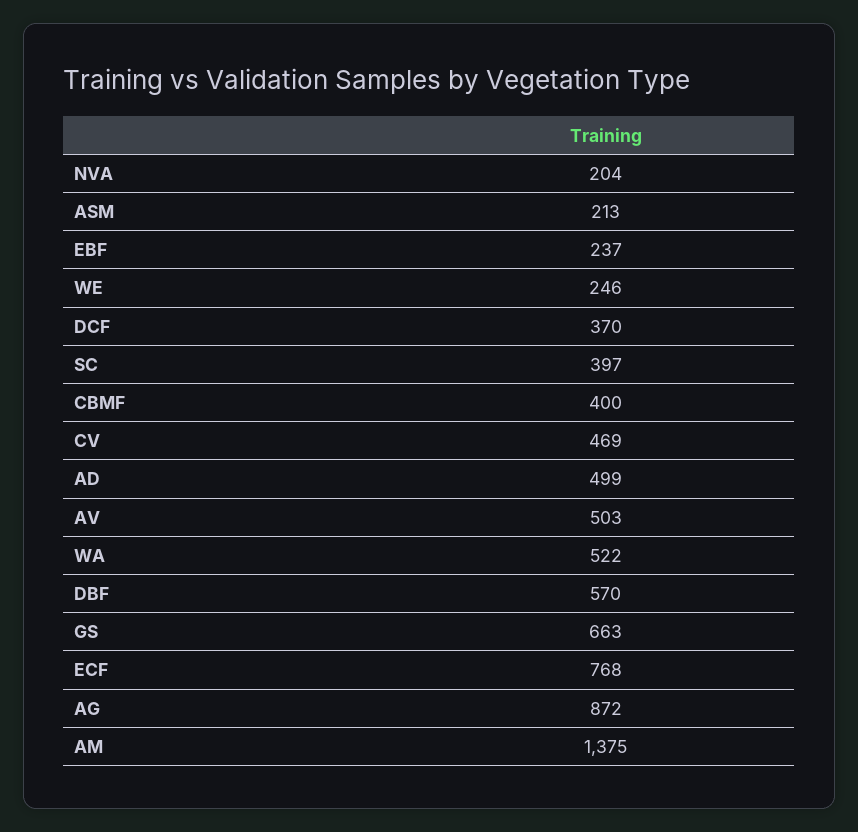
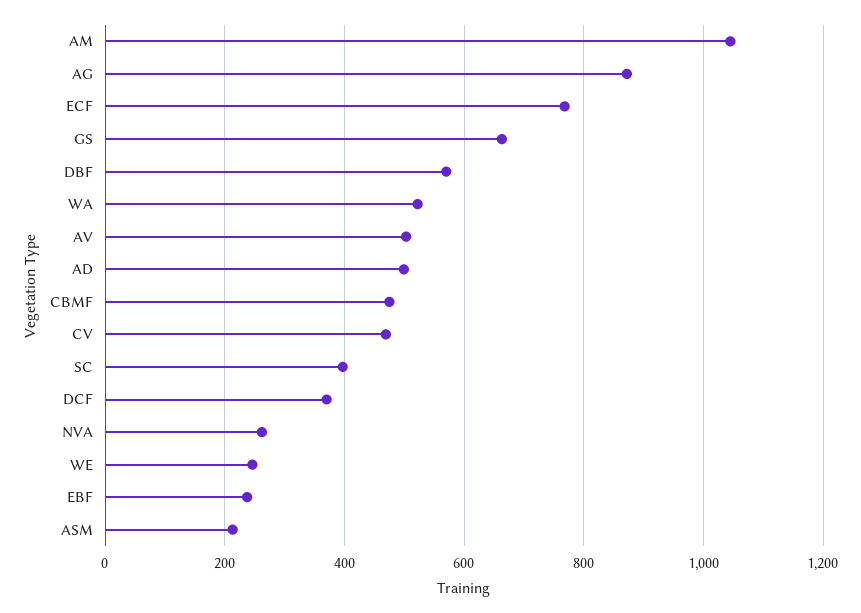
NVA: 204 -> 260
CBMF: 400 -> 480
AM: 1375 -> 1040

